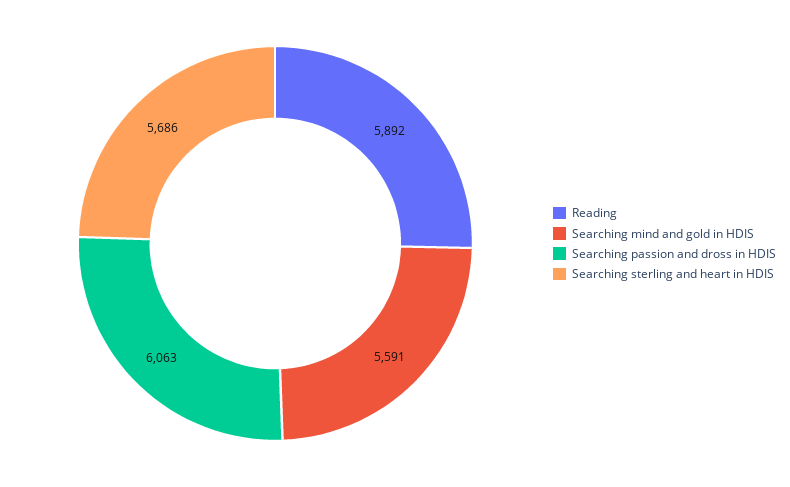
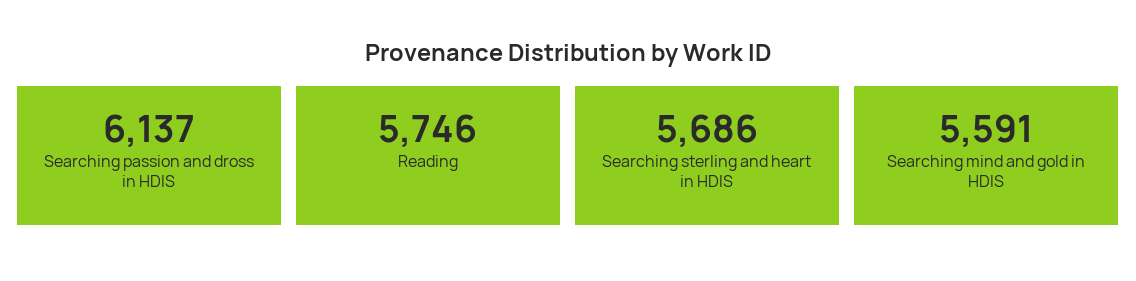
Reading: 5892 -> 5746
Searching passion and dross in HDIS: 6063 -> 6137

